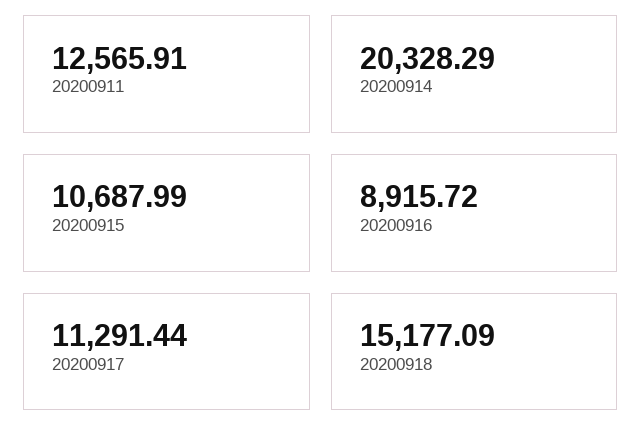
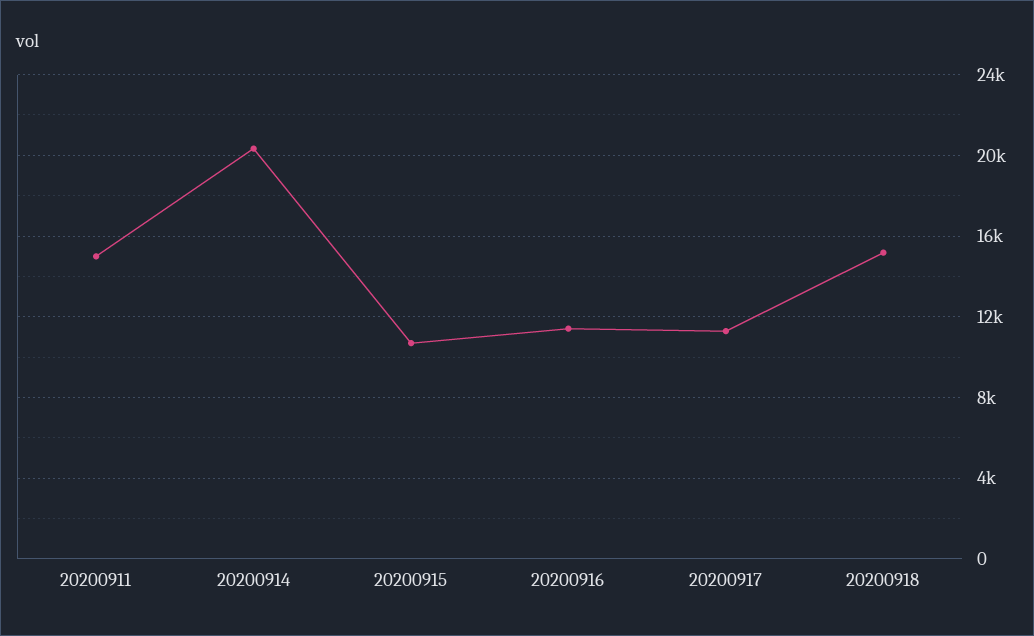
20200911: 12565.91 -> 15000
20200916: 8915.72 -> 11500

